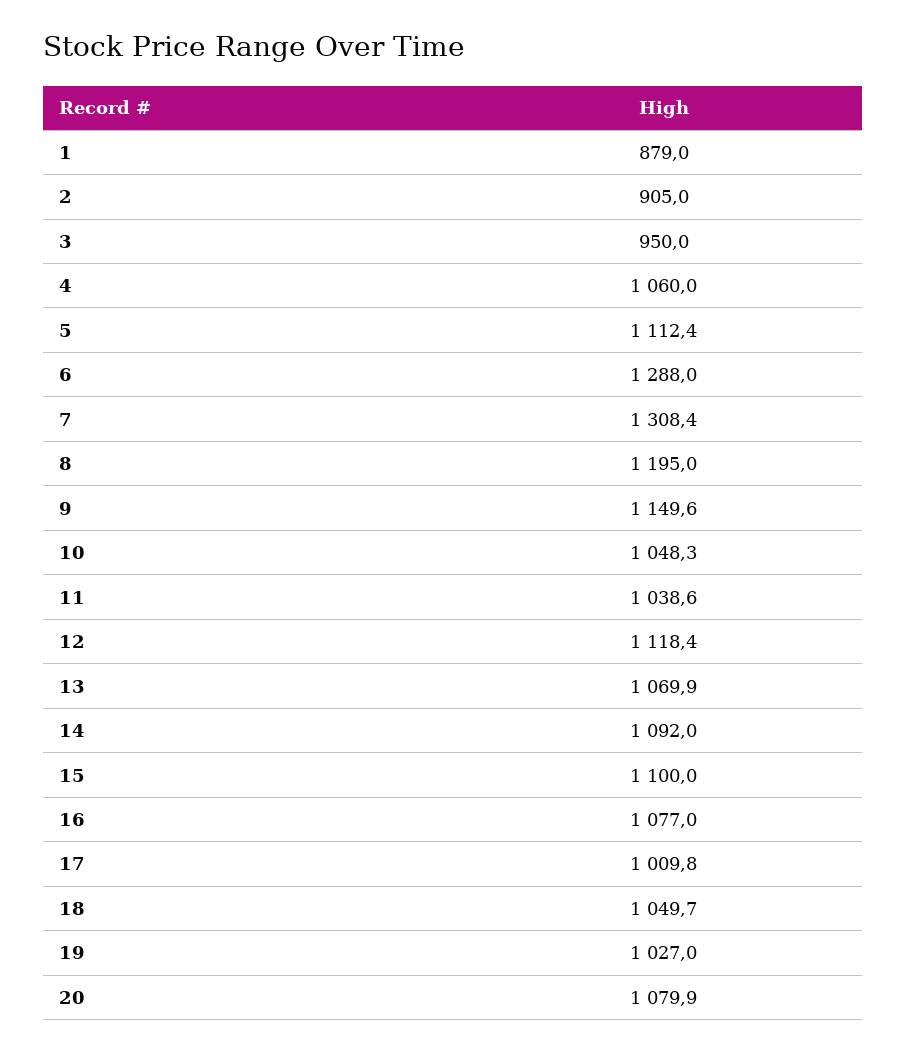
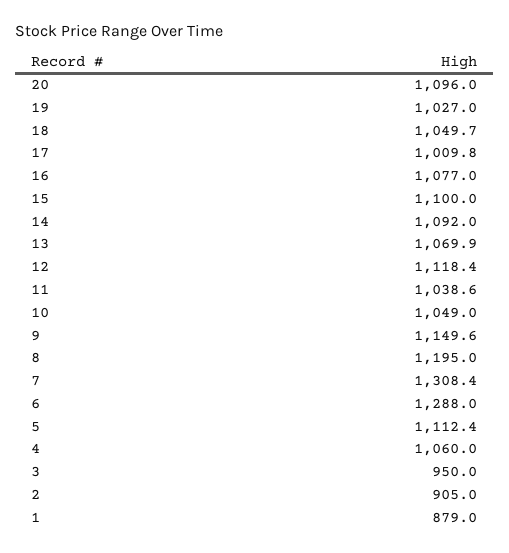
10: 1048.3 -> 1049
20: 1079.9 -> 1096

